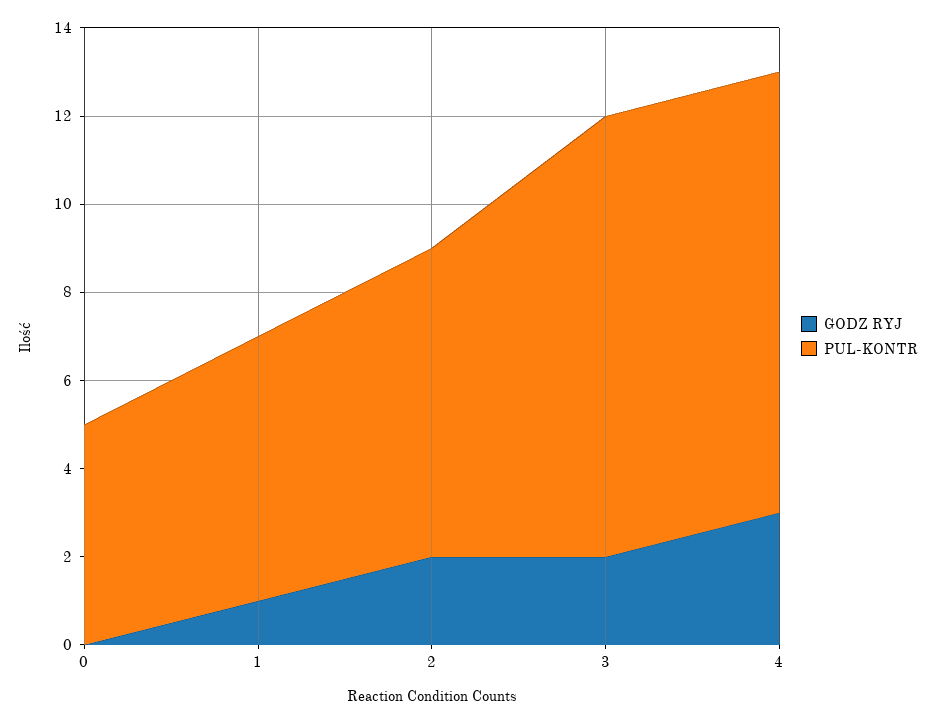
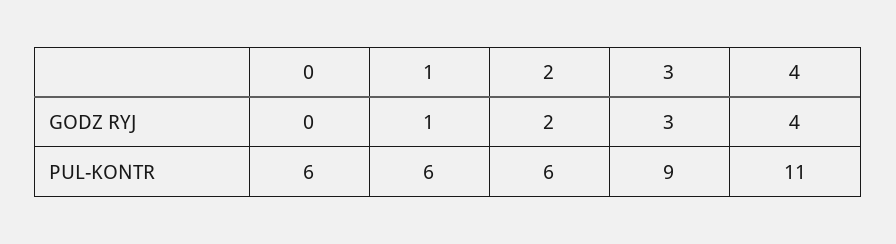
PUL-KONTR, 0: 5 -> 6
PUL-KONTR, 2: 7 -> 6
GODZ RYJ, 3: 2 -> 3
PUL-KONTR, 3: 10 -> 9
GODZ RYJ, 4: 3 -> 4
PUL-KONTR, 4: 10 -> 11

